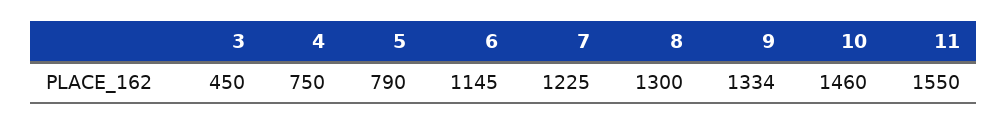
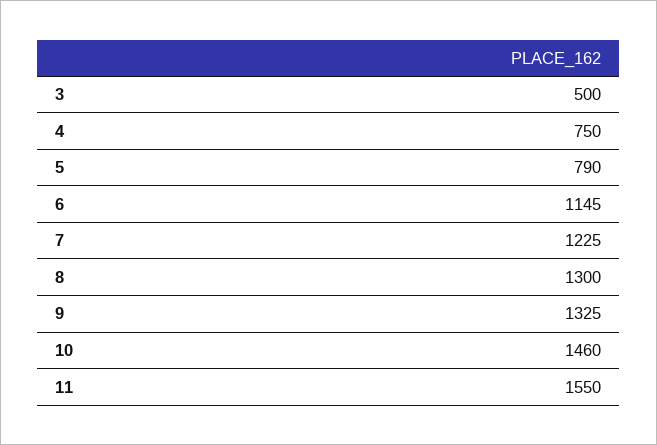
3: 450 -> 500
9: 1334 -> 1325

